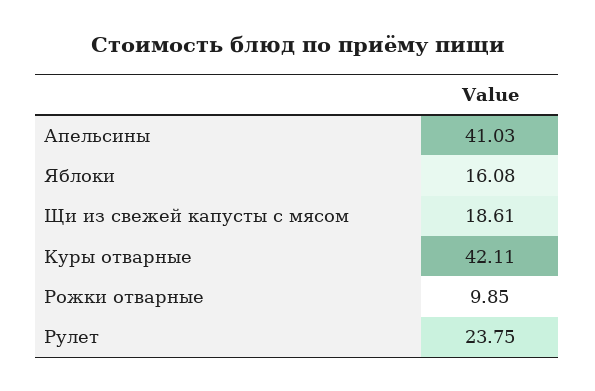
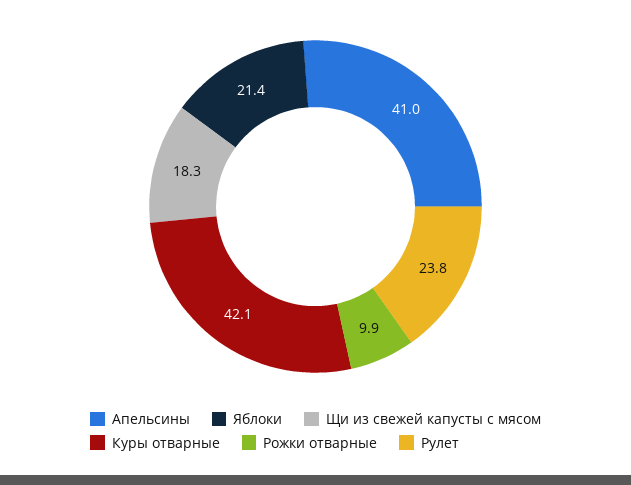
Яблоки: 16.08 -> 21.4
Щи из свежей капусты с мясом: 18.61 -> 18.3

